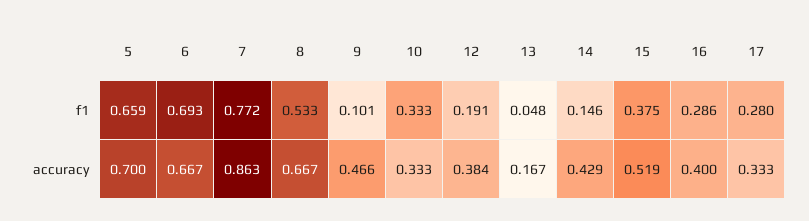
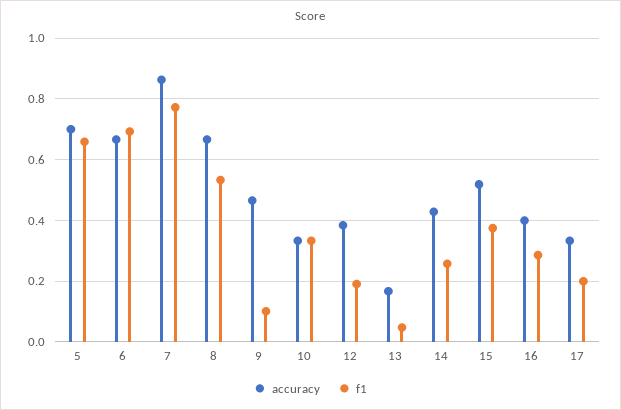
f1, 14: 0.146 -> 0.26
f1, 17: 0.28 -> 0.2

